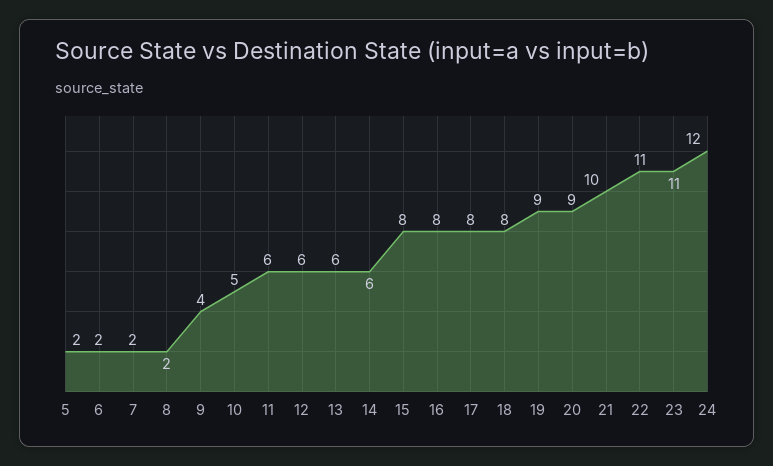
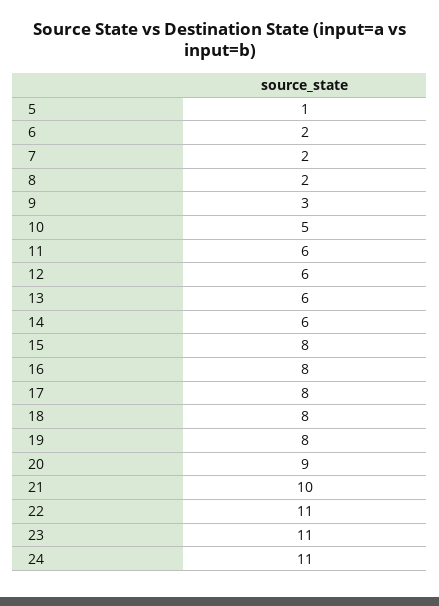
5: 2 -> 1
9: 4 -> 3
19: 9 -> 8
24: 12 -> 11

